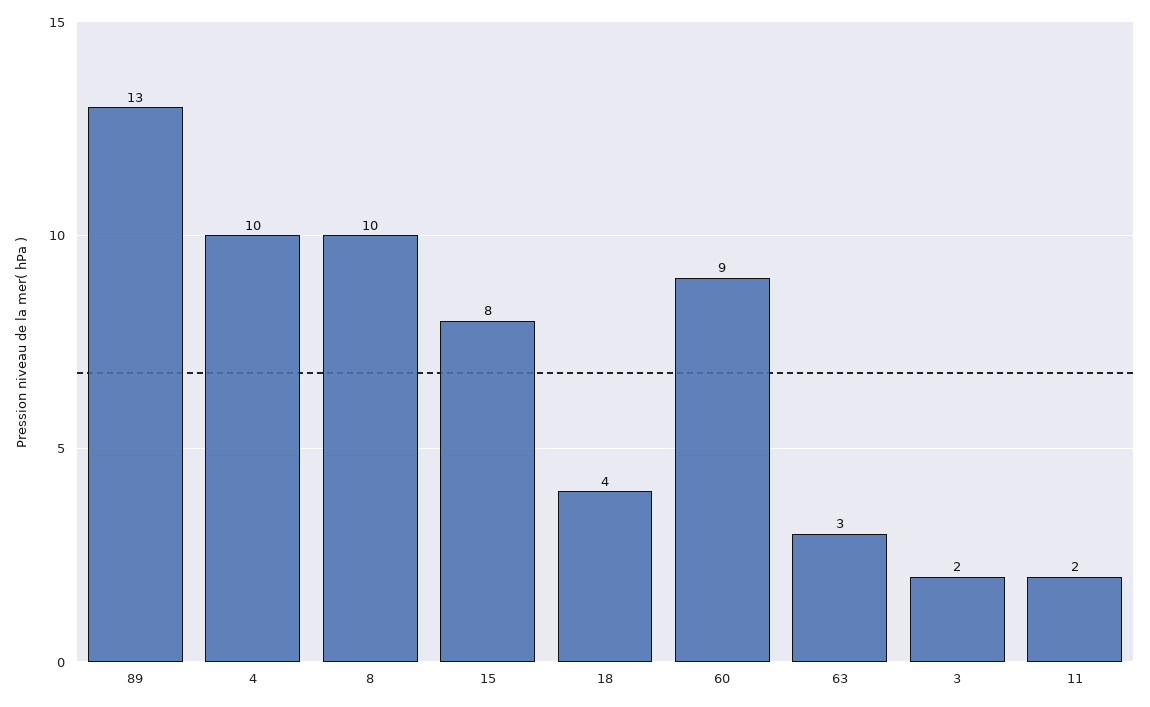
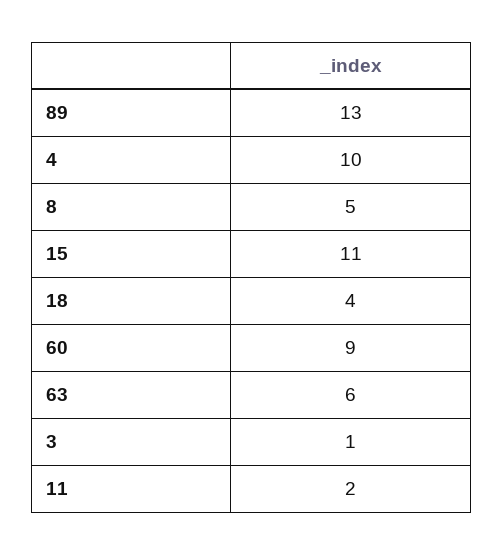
8: 10 -> 5
15: 8 -> 11
63: 3 -> 6
3: 2 -> 1

